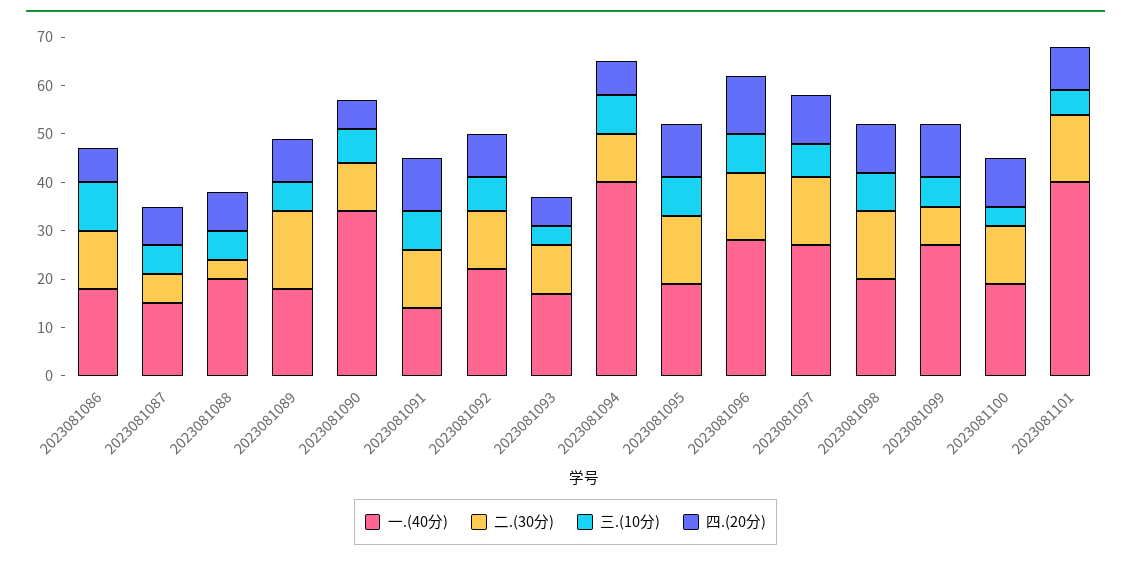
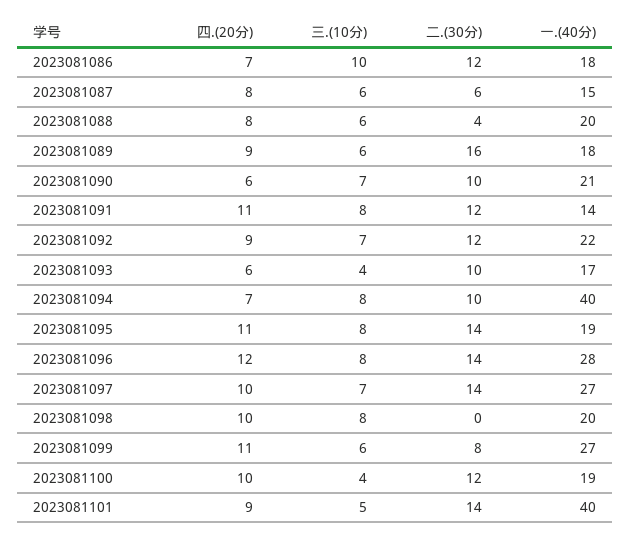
一.(40分), 2023081090: 35 -> 21
二.(30分), 2023081098: 15 -> 0

